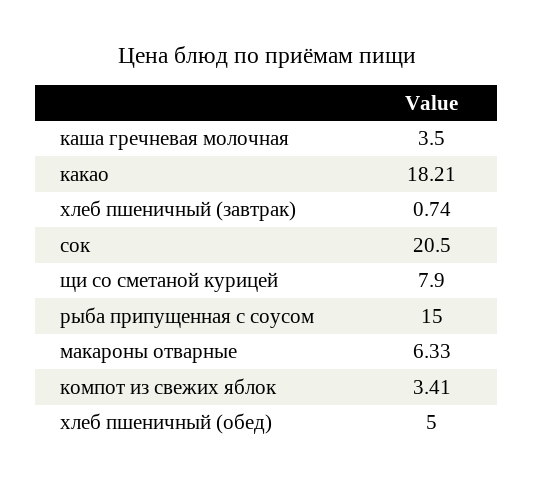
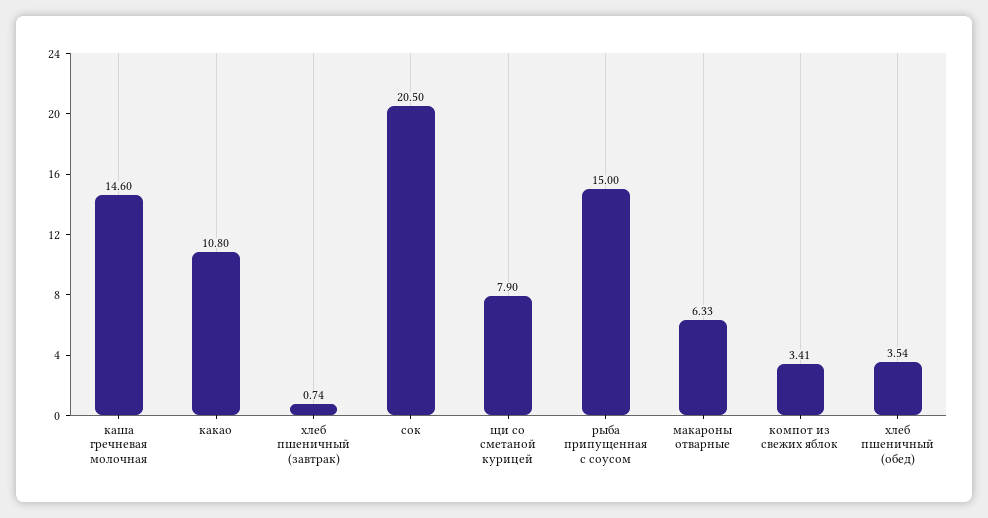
каша гречневая молочная: 3.5 -> 14.6
какао: 18.21 -> 10.8
хлеб пшеничный (обед): 5 -> 3.54

